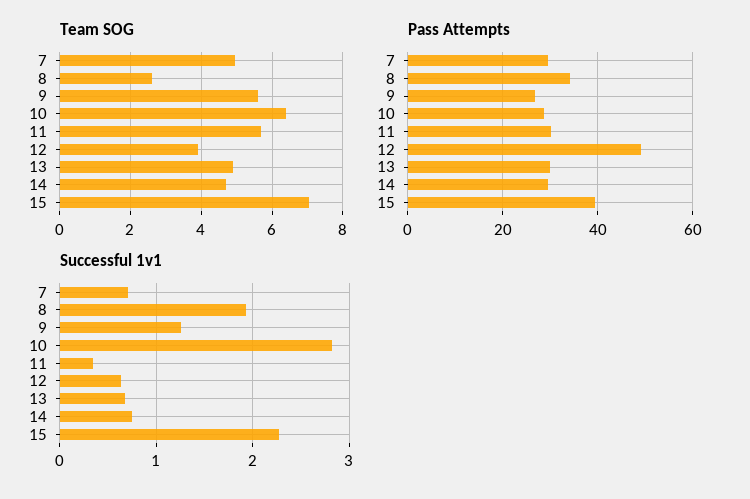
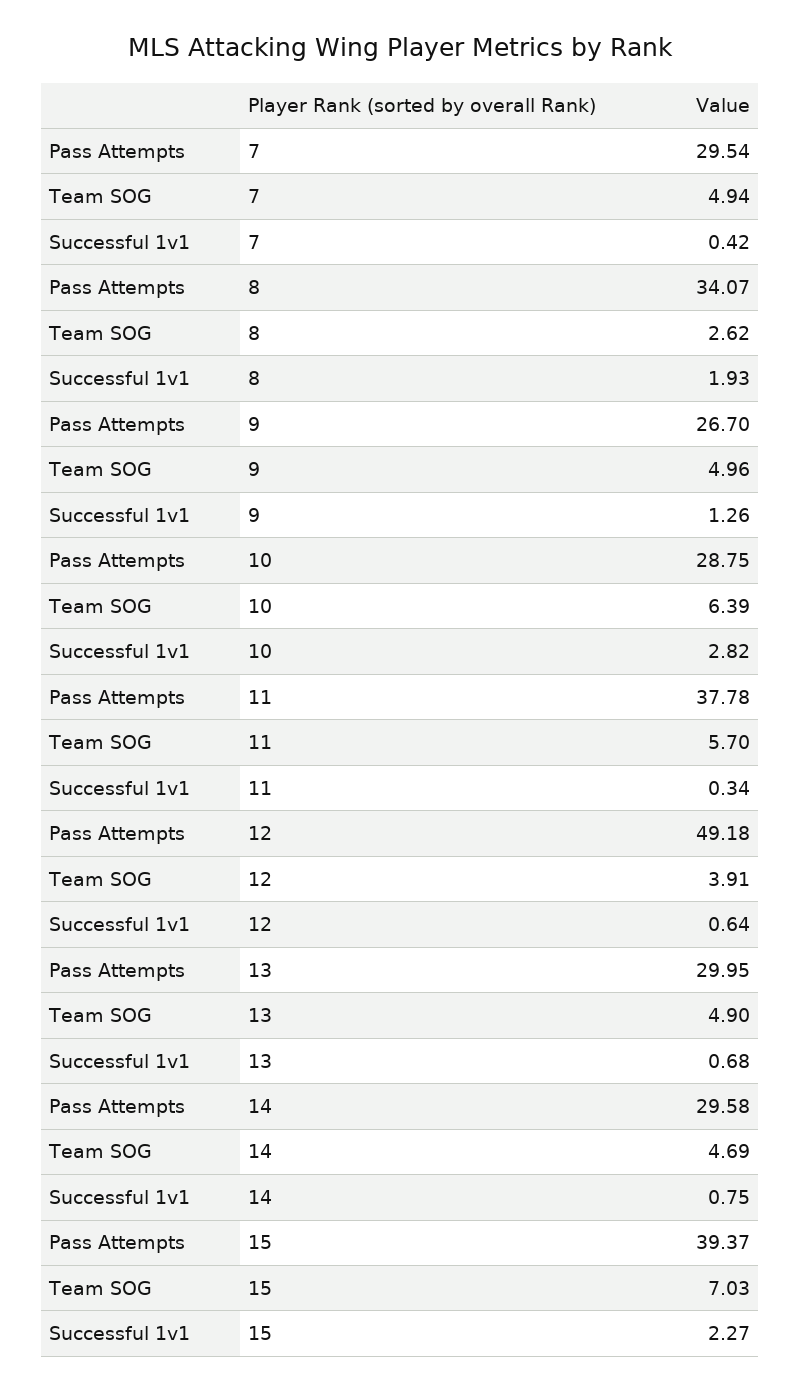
Team SOG, 9: 5.6 -> 4.96
Pass Attempts, 11: 30 -> 37.78
Successful 1v1, 7: 0.7 -> 0.42

